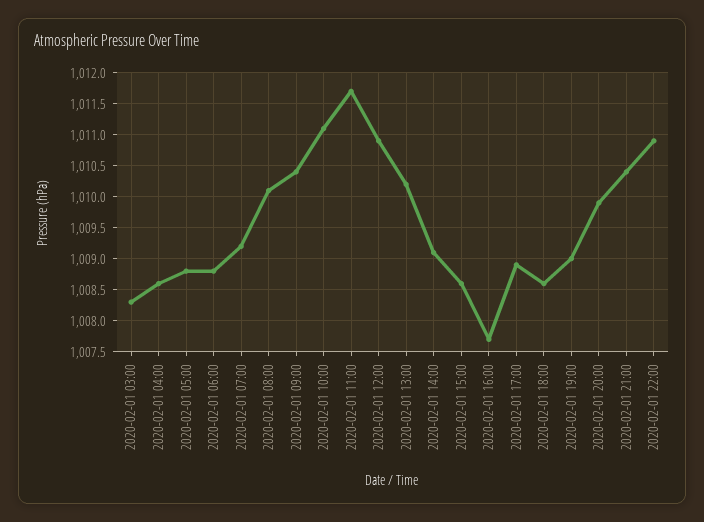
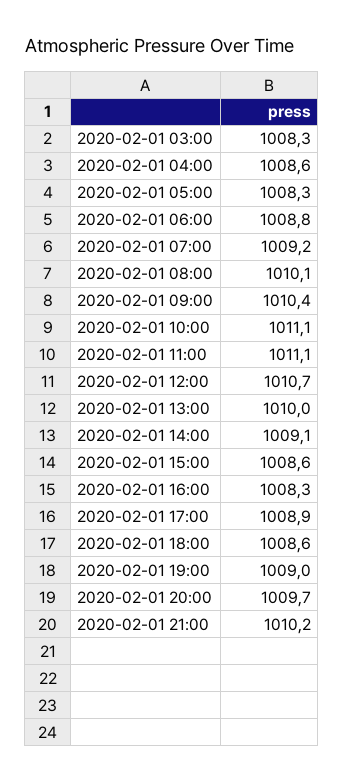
2020-02-01 05:00: 1008.8 -> 1008.3
2020-02-01 11:00: 1011.7 -> 1011.1
2020-02-01 12:00: 1010.9 -> 1010.7
2020-02-01 13:00: 1010.2 -> 1010
2020-02-01 16:00: 1007.7 -> 1008.3
2020-02-01 20:00: 1009.9 -> 1009.7
2020-02-01 21:00: 1010.4 -> 1010.2
2020-02-01 22:00: 1010.9 -> none

